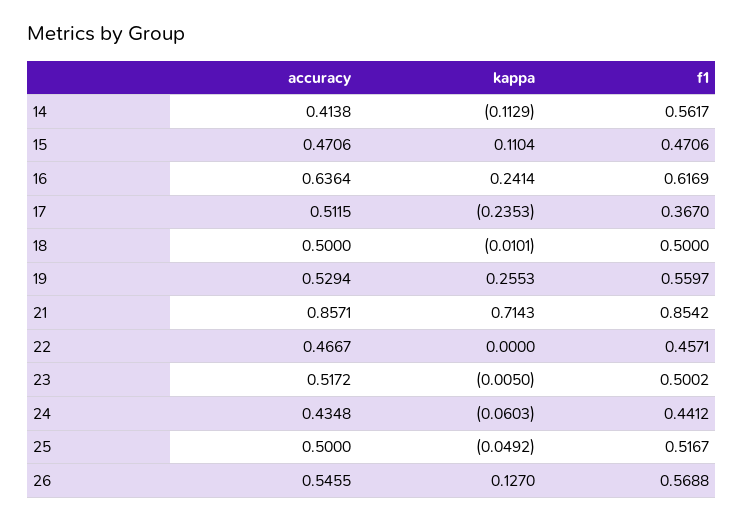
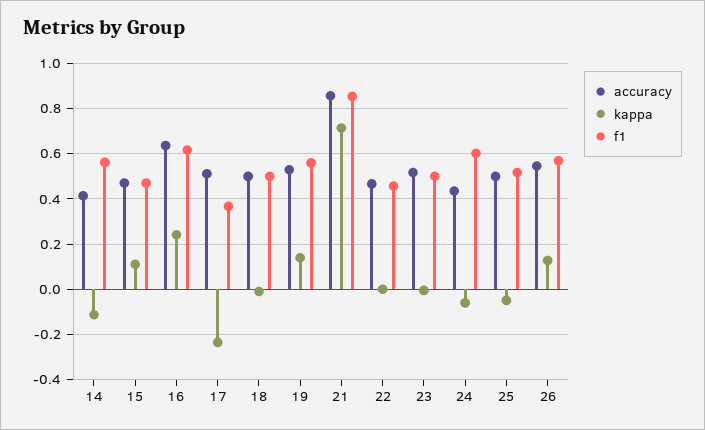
kappa, 19: 0.2553 -> 0.15
f1, 24: 0.4412 -> 0.6

